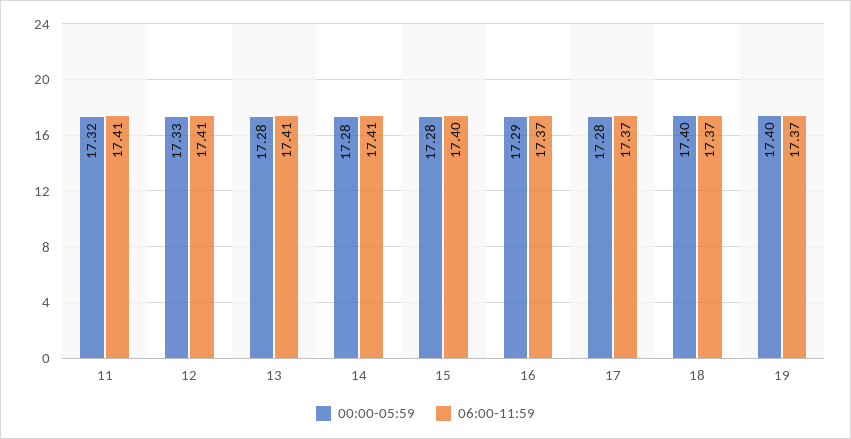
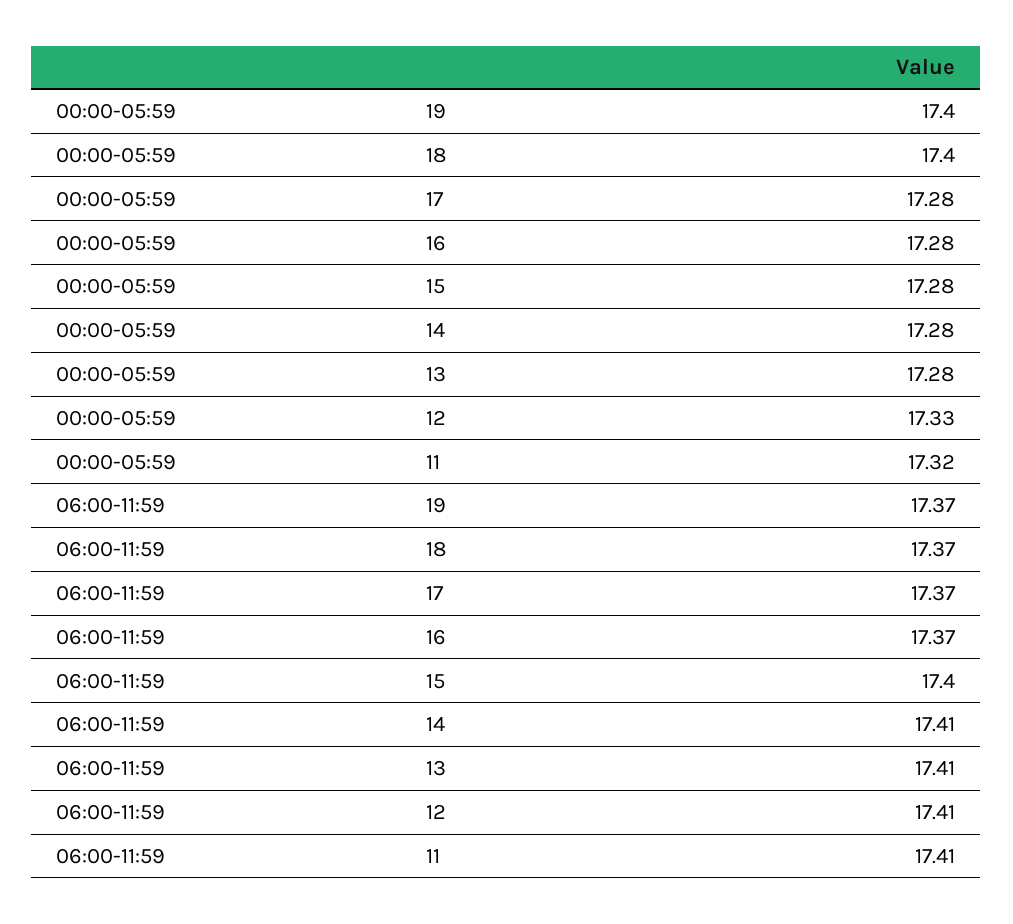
00:00-05:59, 16: 17.29 -> 17.28

